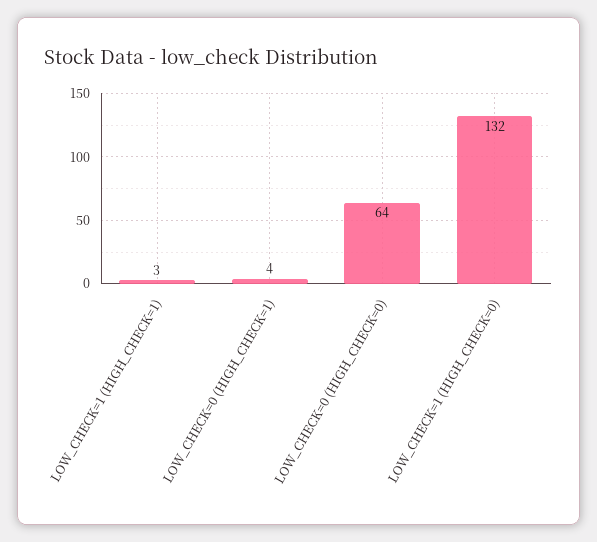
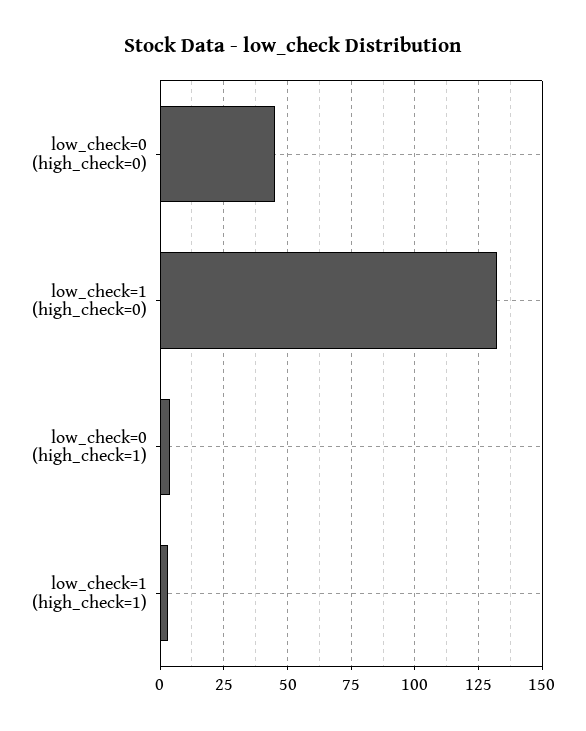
LOW_CHECK=0 (HIGH_CHECK=0): 64 -> 45

